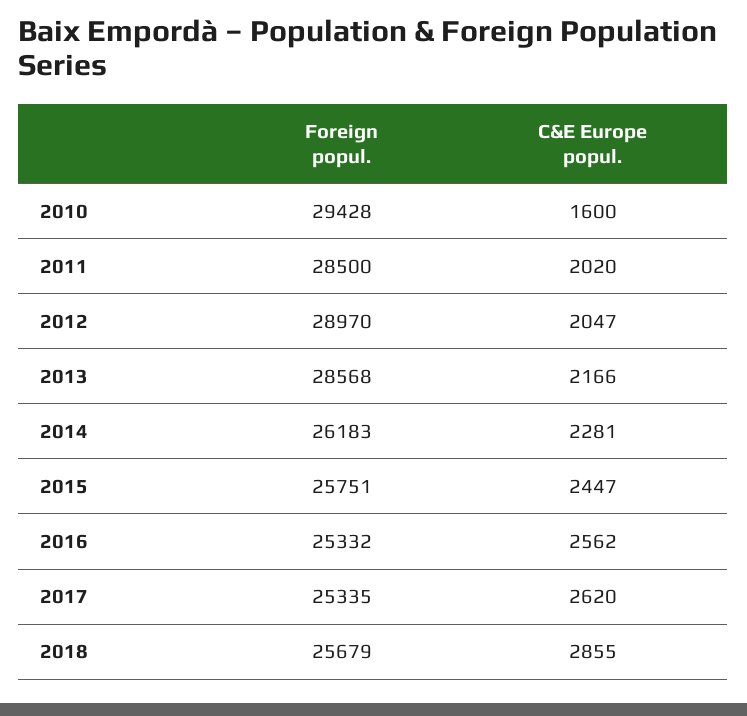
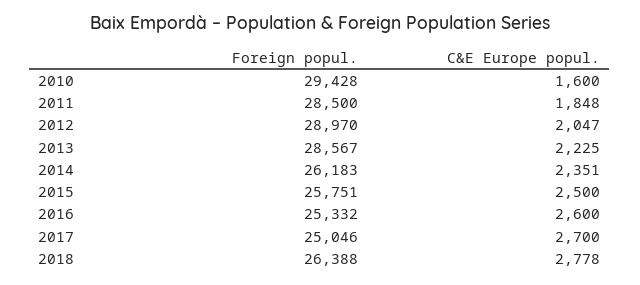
C&E Europe popul., 2011: 2020 -> 1848
Foreign popul., 2013: 28568 -> 28567
C&E Europe popul., 2013: 2166 -> 2225
C&E Europe popul., 2014: 2281 -> 2351
C&E Europe popul., 2015: 2447 -> 2500
C&E Europe popul., 2016: 2562 -> 2600
Foreign popul., 2017: 25335 -> 25046
C&E Europe popul., 2017: 2620 -> 2700
Foreign popul., 2018: 25679 -> 26388
C&E Europe popul., 2018: 2855 -> 2778

